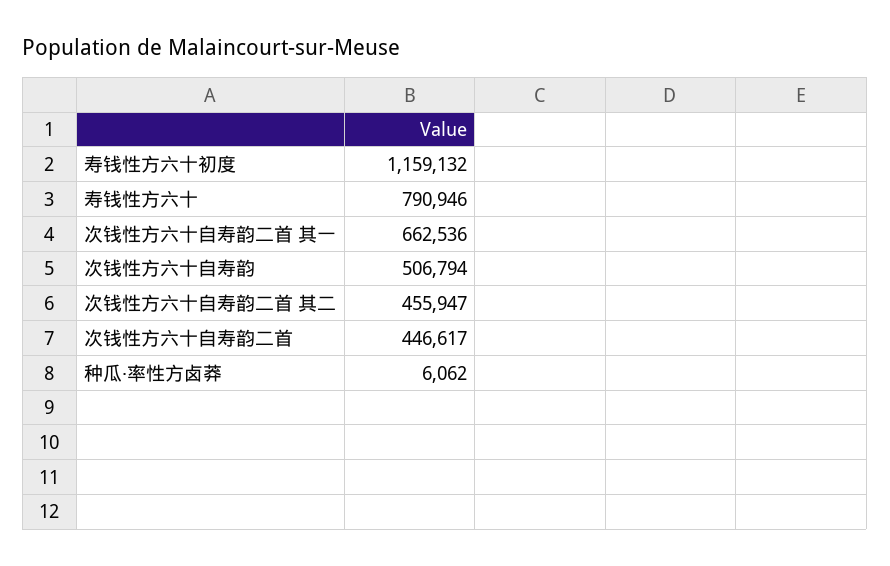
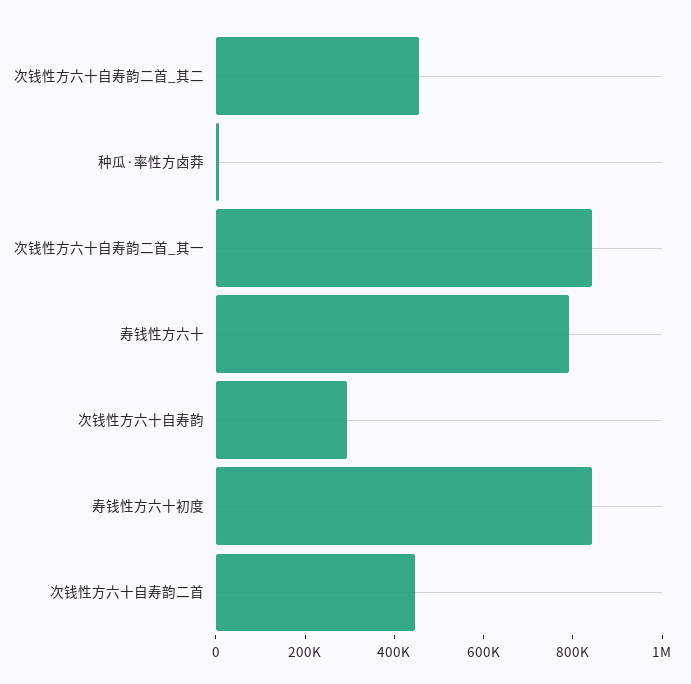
寿钱性方六十初度: 1159132 -> 850000
次钱性方六十自寿韵二首 其一: 662536 -> 850000
次钱性方六十自寿韵: 506794 -> 300000

